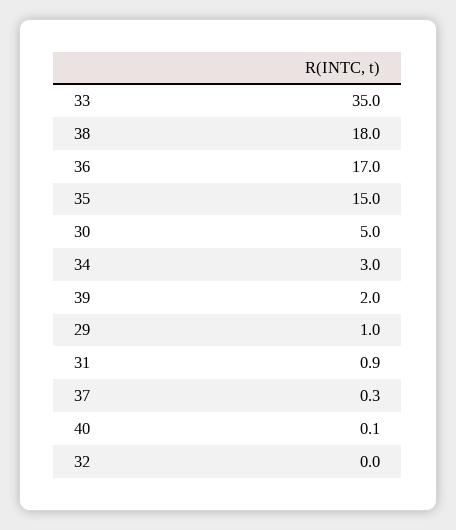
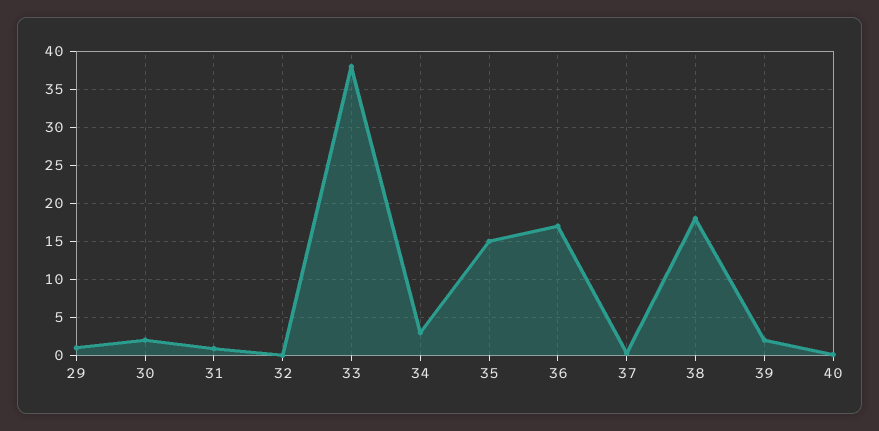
33: 35 -> 38
30: 5 -> 2

